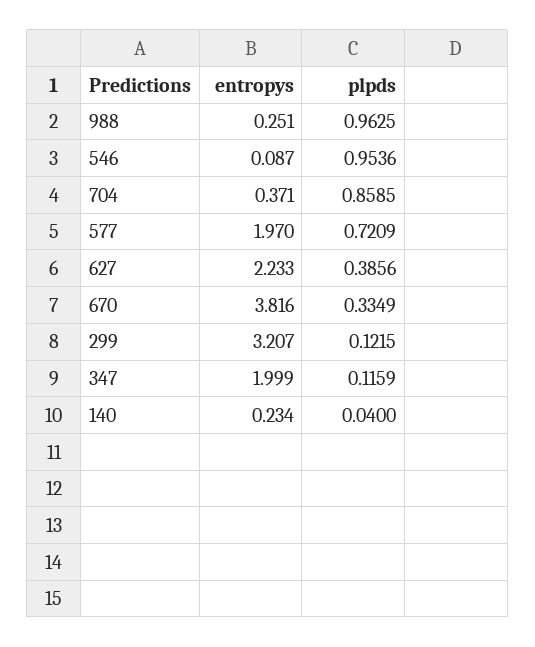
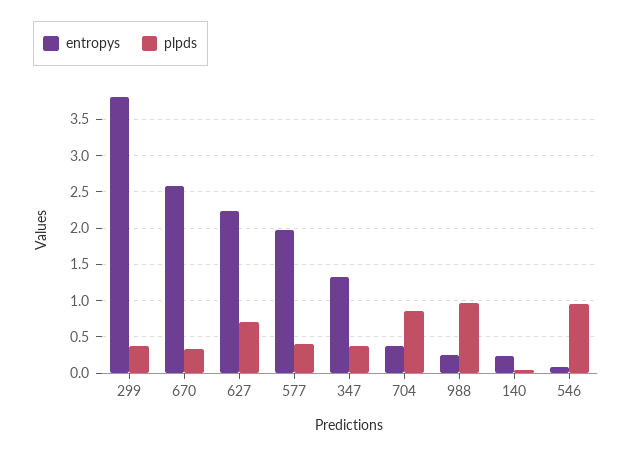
plpds, 577: 0.7209 -> 0.4
plpds, 627: 0.3856 -> 0.7
entropys, 670: 3.816 -> 2.6
entropys, 299: 3.207 -> 3.8
plpds, 299: 0.1215 -> 0.4
entropys, 347: 1.999 -> 1.3
plpds, 347: 0.1159 -> 0.4

